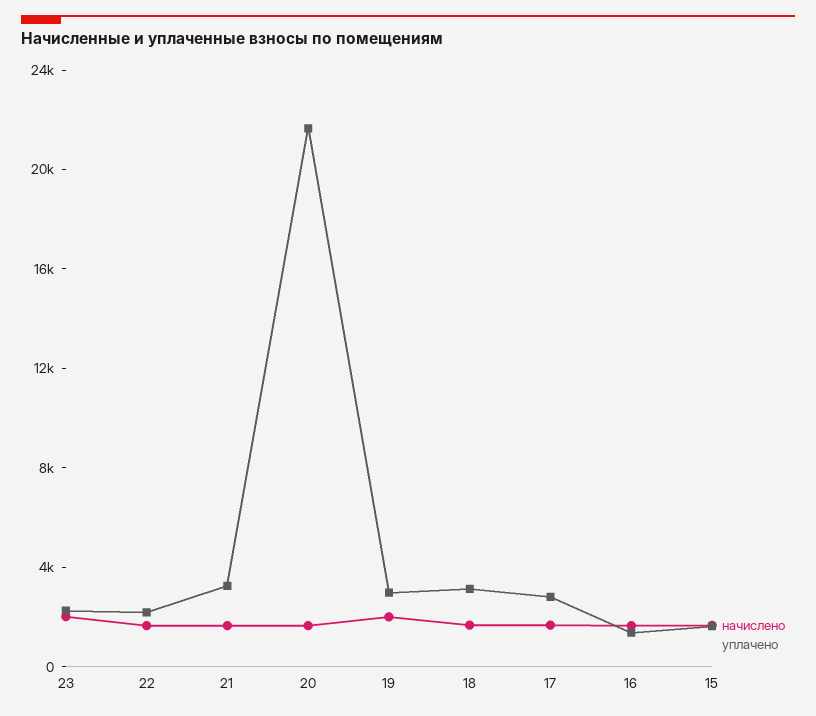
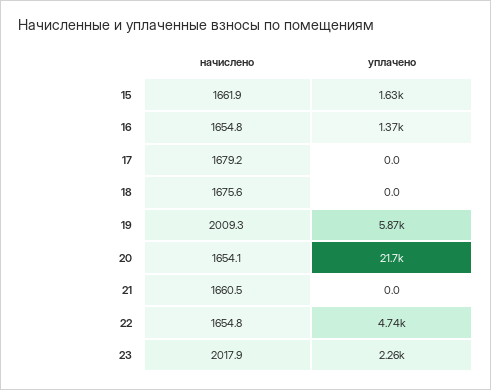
уплачено, 22: 2000 -> 4740
уплачено, 21: 3000 -> 0
уплачено, 19: 3000 -> 5870
уплачено, 18: 3000 -> 0
уплачено, 17: 3000 -> 0

